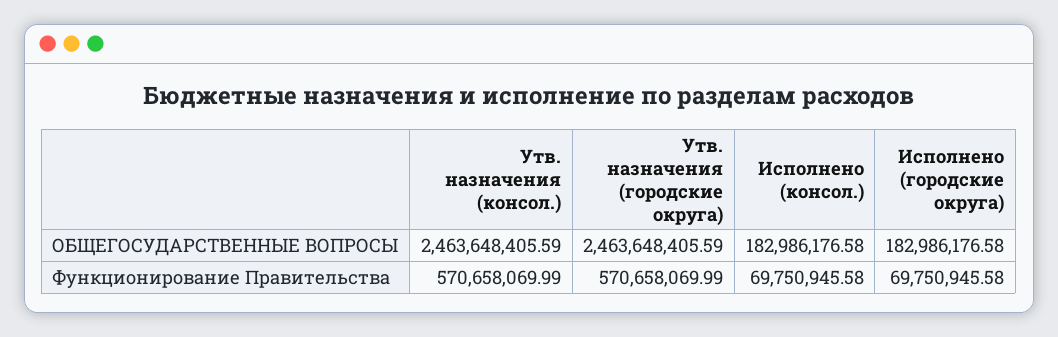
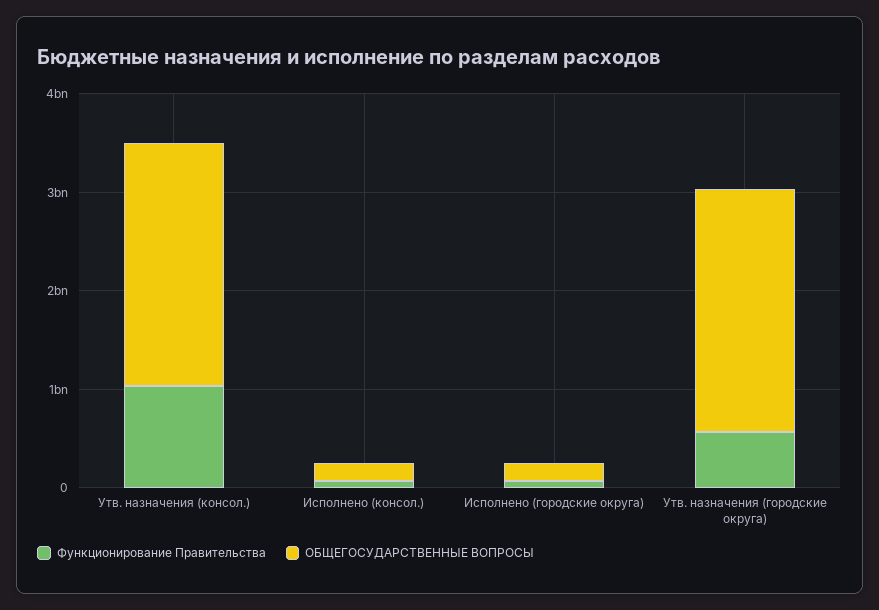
Функционирование Правительства, Утв. назначения (консол.): 570658069.99 -> 1000000000

